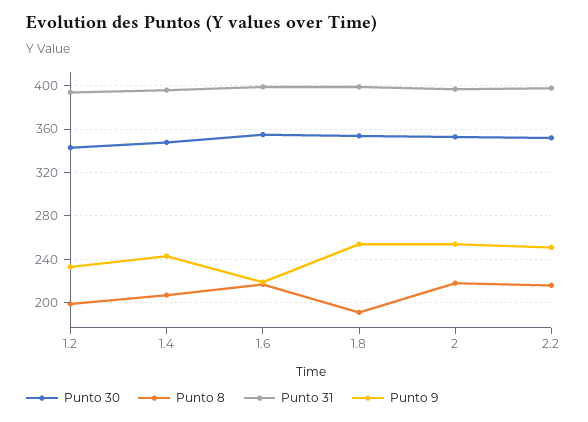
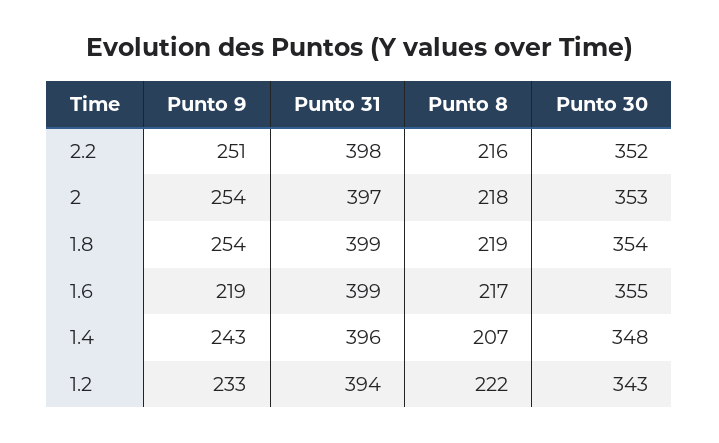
Punto 8, 1.2: 200 -> 222
Punto 8, 1.8: 190 -> 219

